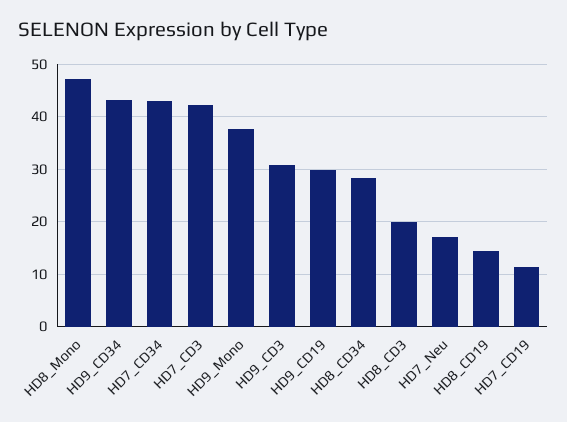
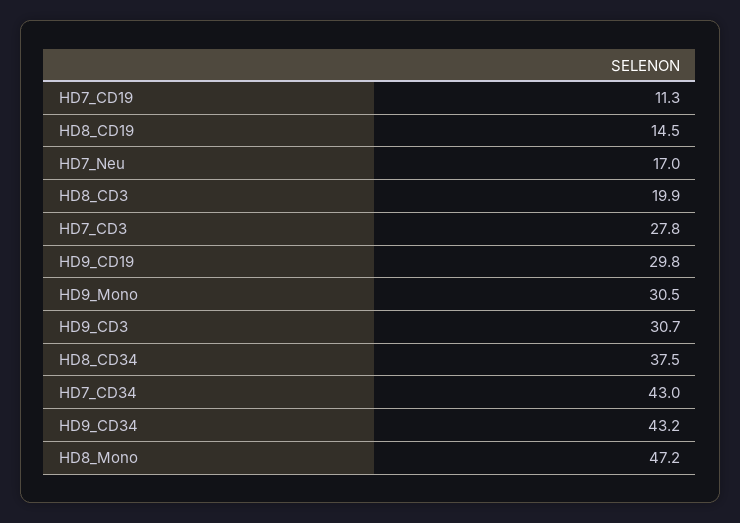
HD7_CD3: 42 -> 27.8
HD9_Mono: 38 -> 30.5
HD8_CD34: 28 -> 37.5

